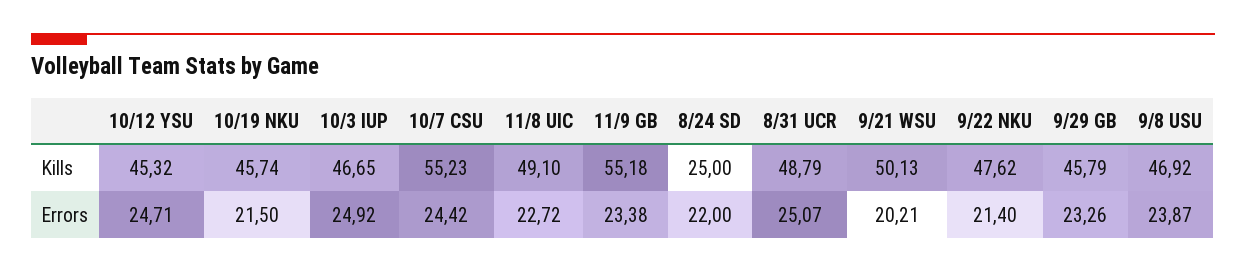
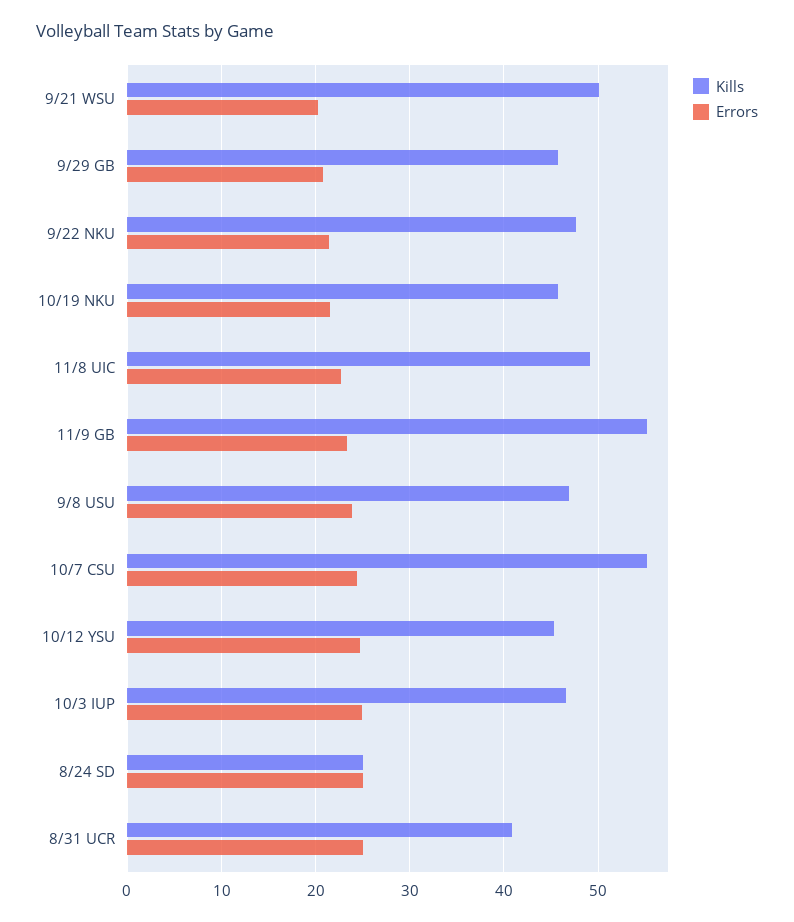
Kills, 8/31 UCR: 48.79 -> 41
Errors, 8/24 SD: 22 -> 25
Errors, 9/29 GB: 23.26 -> 21

